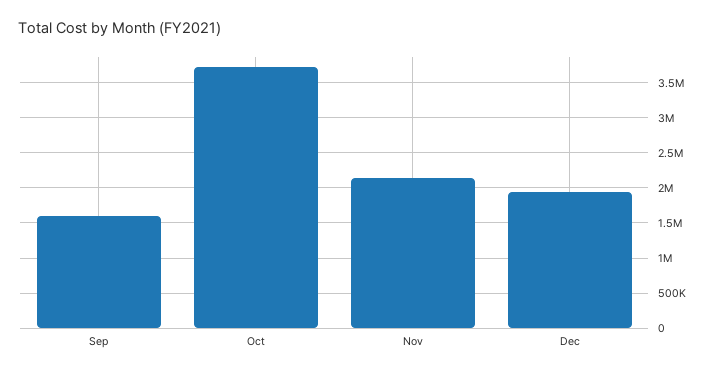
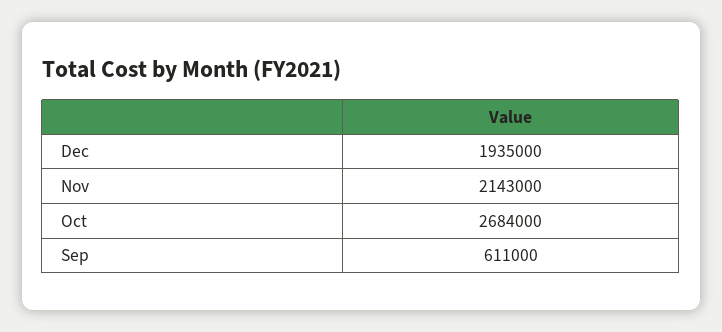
Sep: 1600000 -> 611000
Oct: 3700000 -> 2684000

